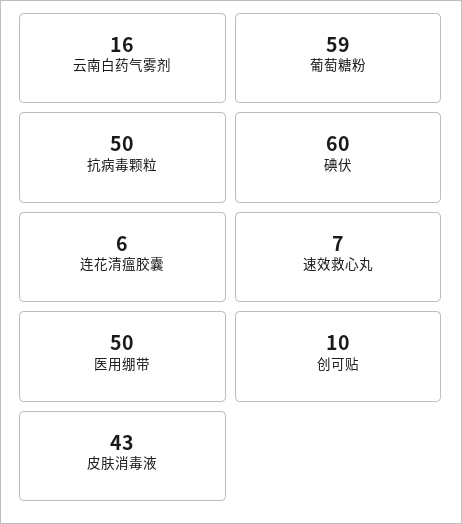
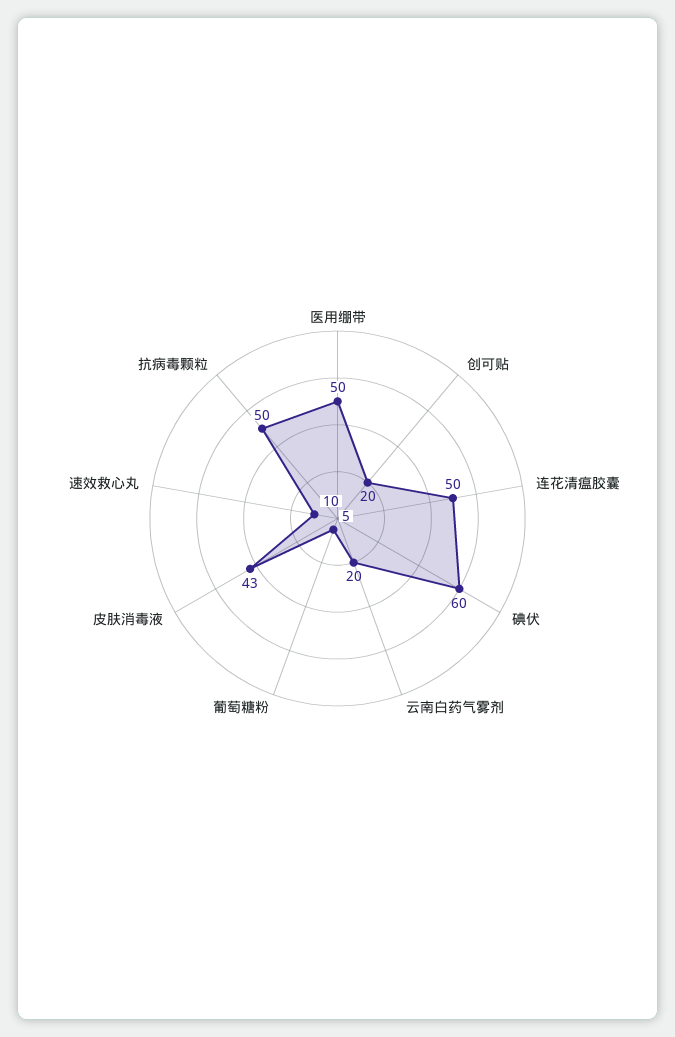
云南白药气雾剂: 16 -> 20
葡萄糖粉: 59 -> 5
连花清瘟胶囊: 6 -> 50
速效救心丸: 7 -> 10
创可贴: 10 -> 20

